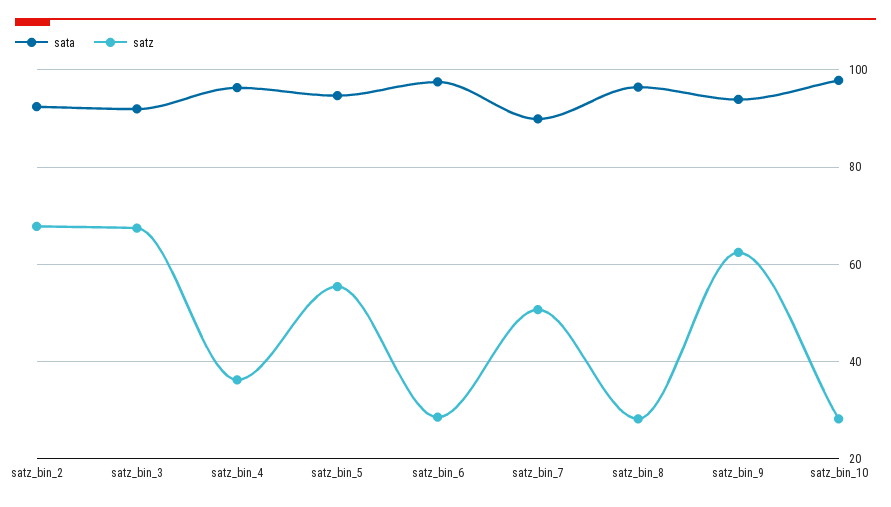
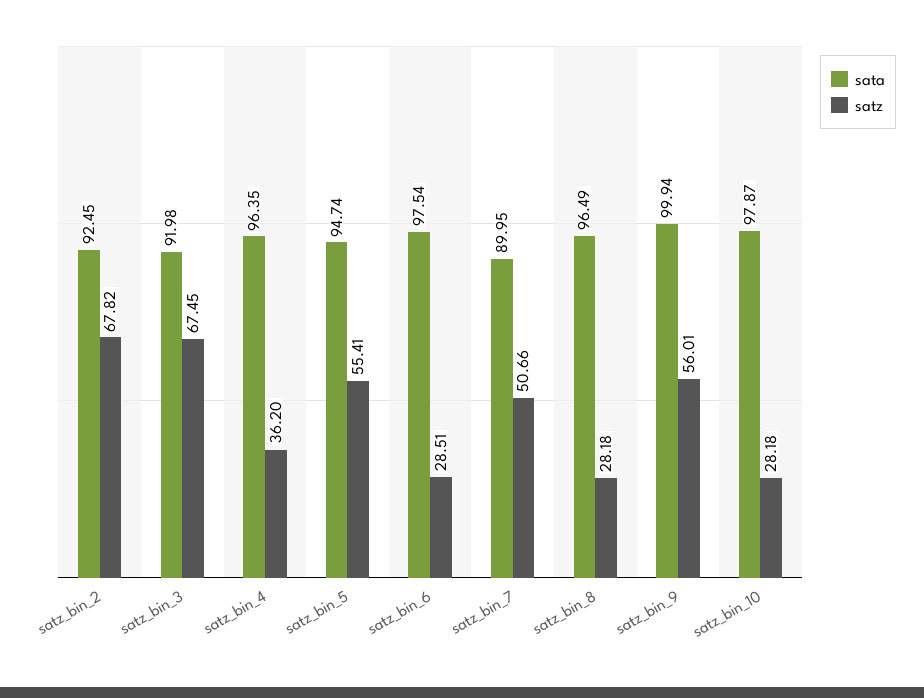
sata, satz_bin_9: 94 -> 99.94
satz, satz_bin_9: 62 -> 56.01

